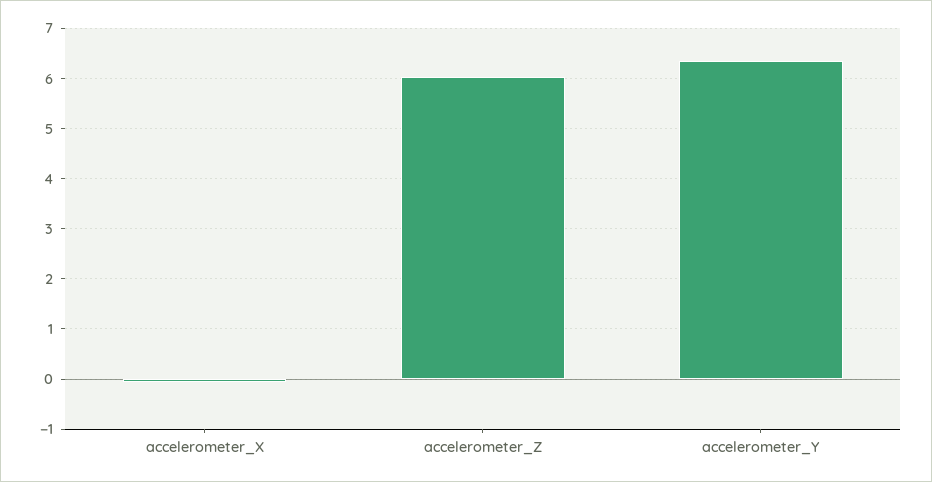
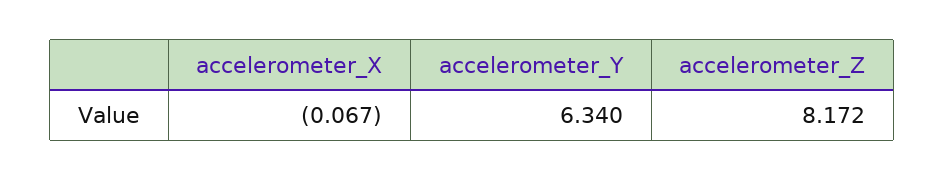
accelerometer_Z: 6 -> 8.172

